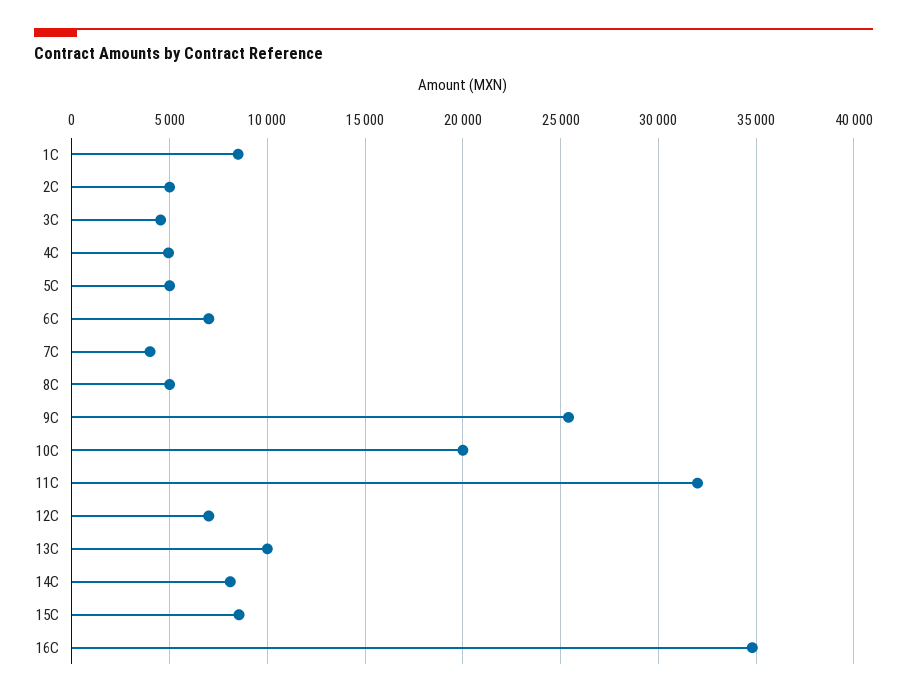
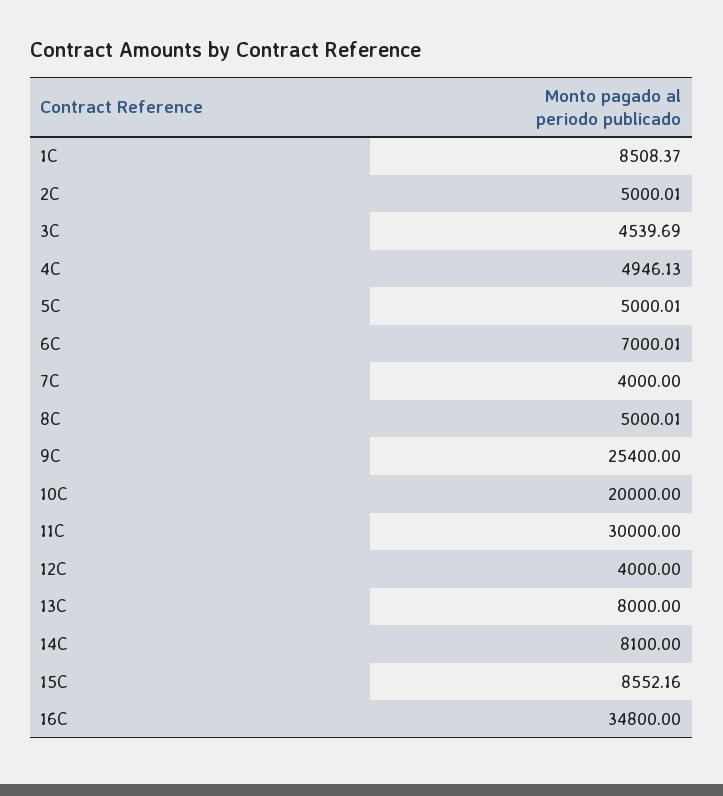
11C: 32000 -> 30000
12C: 7000 -> 4000
13C: 10000 -> 8000

